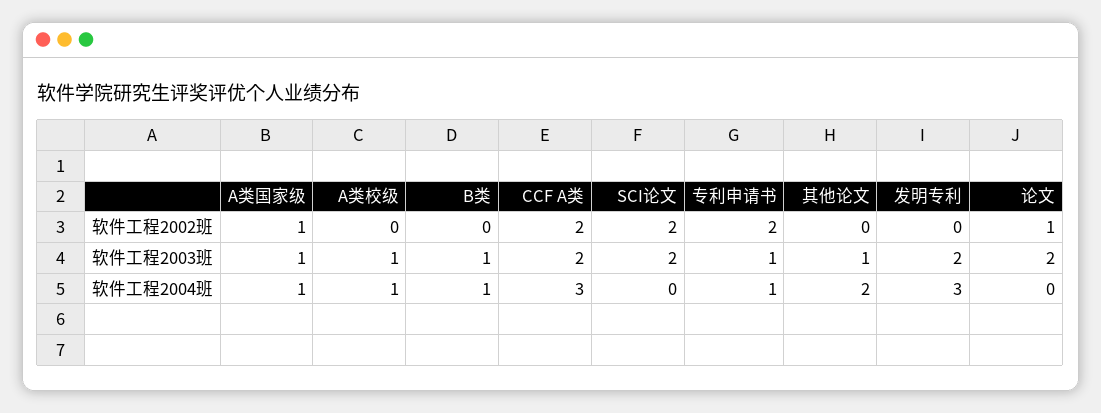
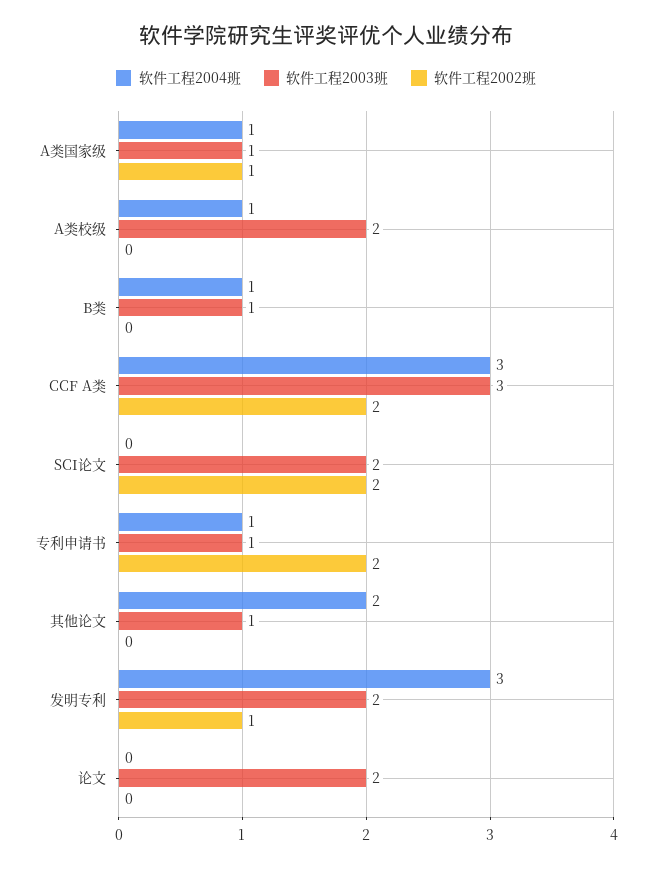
软件工程2002班, 发明专利: 0 -> 1
软件工程2002班, 论文: 1 -> 0
软件工程2003班, A类校级: 1 -> 2
软件工程2003班, CCF A类: 2 -> 3

